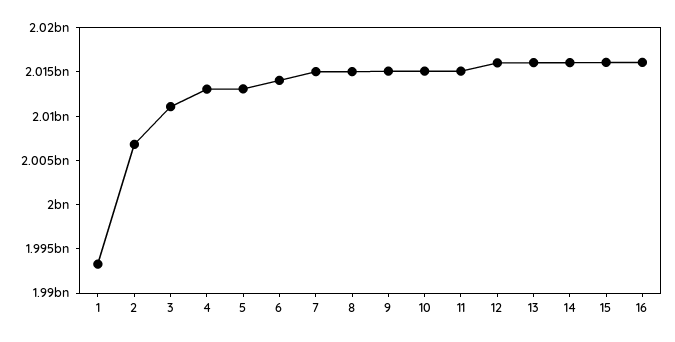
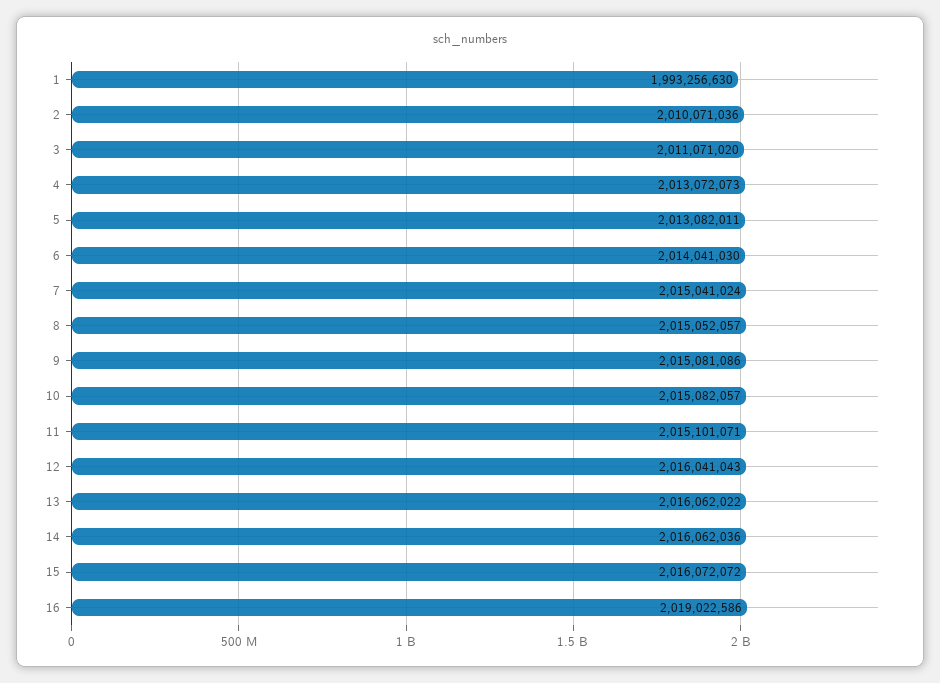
2: 2007000000 -> 2010071036
16: 2016000000 -> 2019022586

